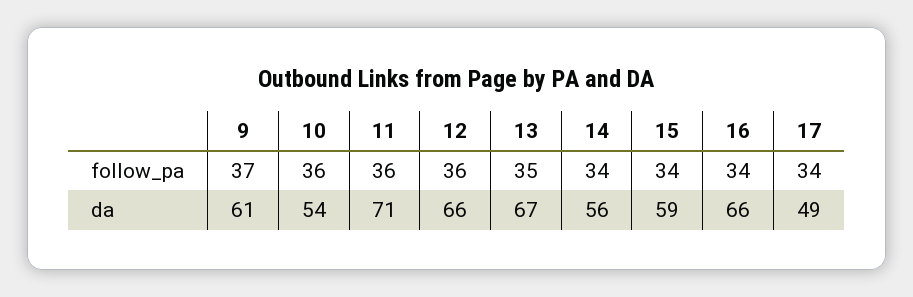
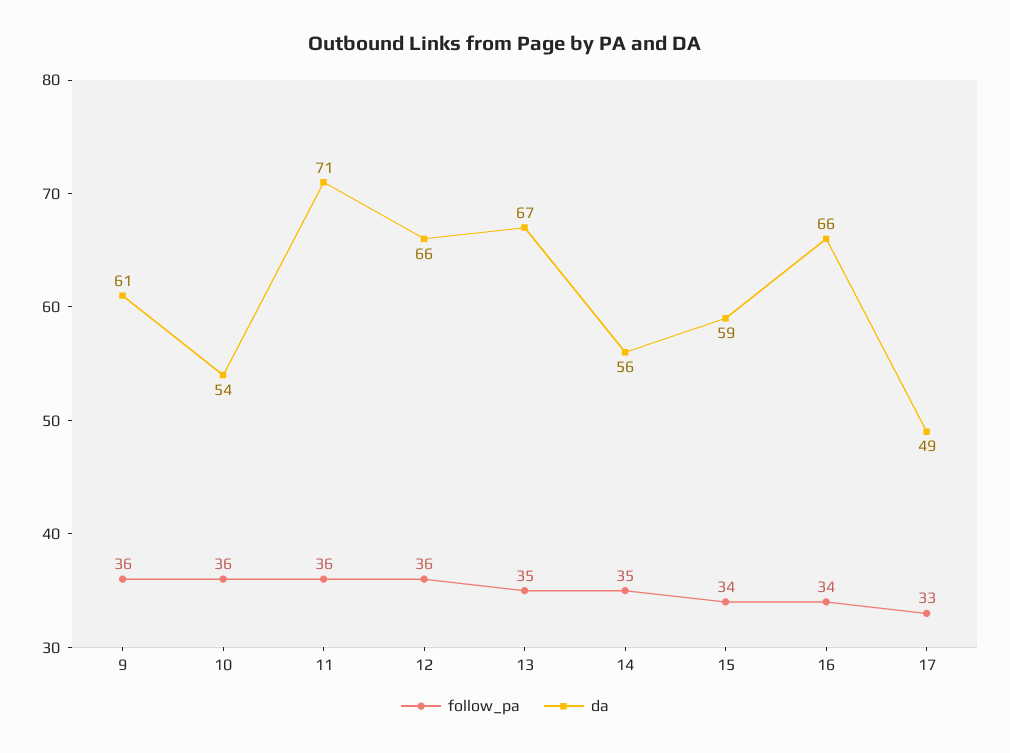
follow_pa, 9: 37 -> 36
follow_pa, 14: 34 -> 35
follow_pa, 17: 34 -> 33

